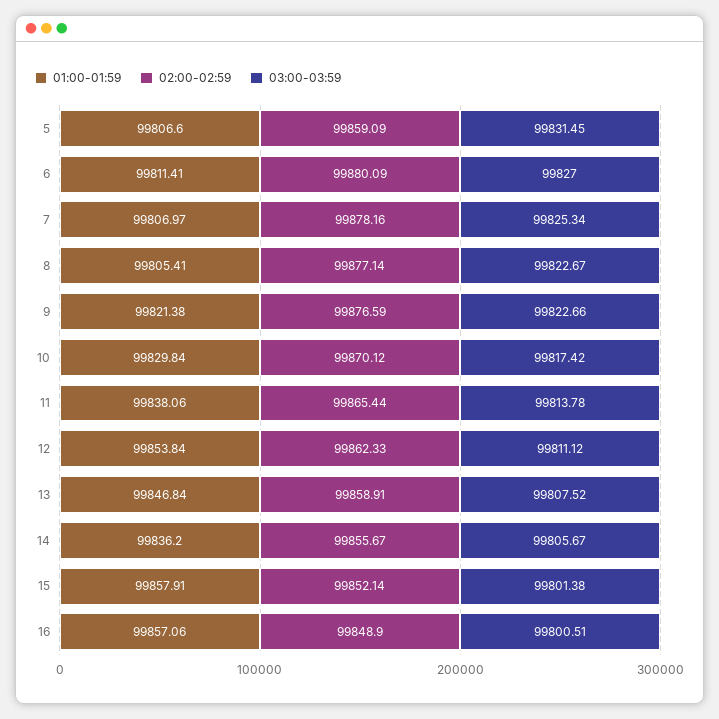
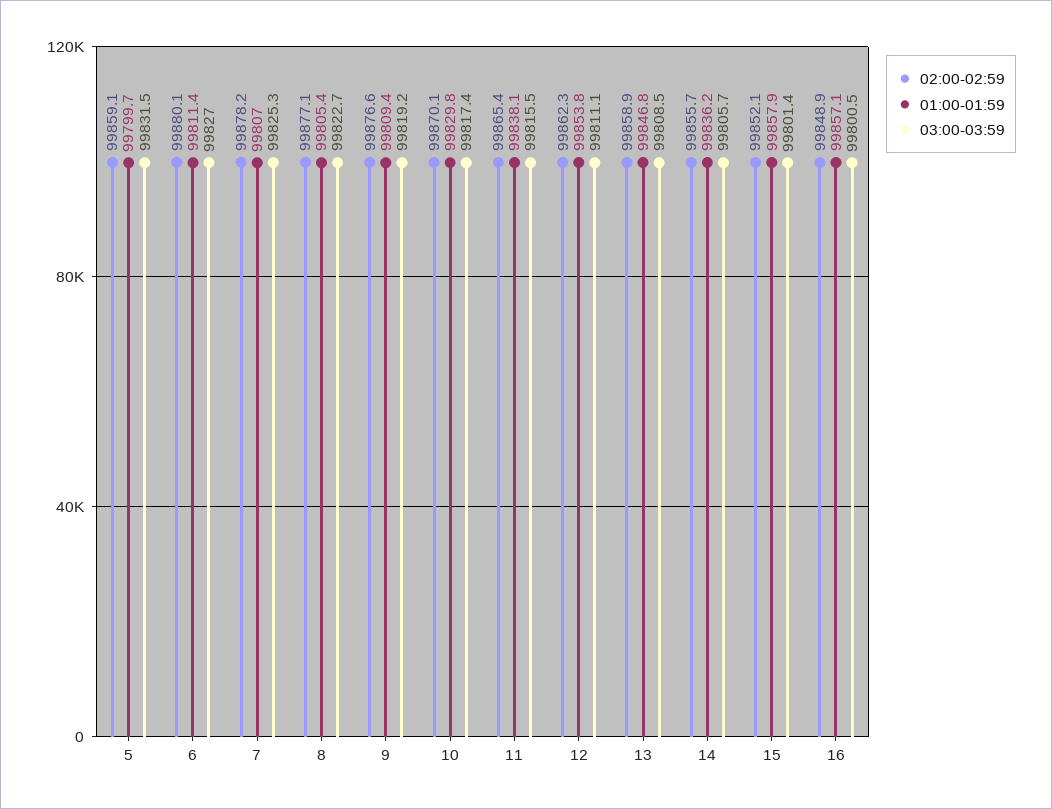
01:00-01:59, 5: 99806.6 -> 99799.7
01:00-01:59, 9: 99821.38 -> 99809.4
03:00-03:59, 9: 99822.66 -> 99819.2
03:00-03:59, 11: 99813.78 -> 99815.5
03:00-03:59, 13: 99807.52 -> 99808.5

